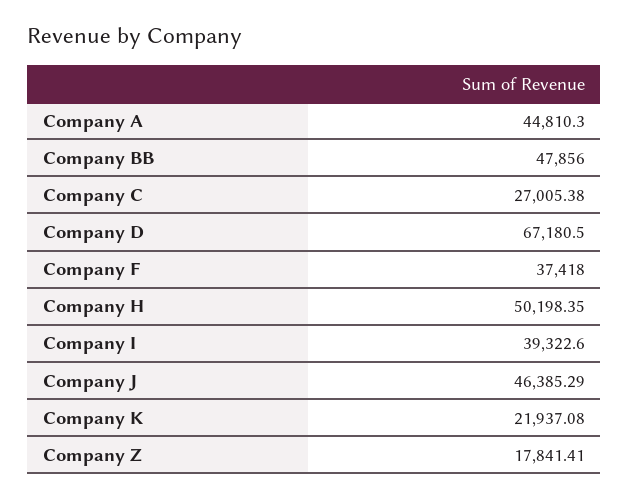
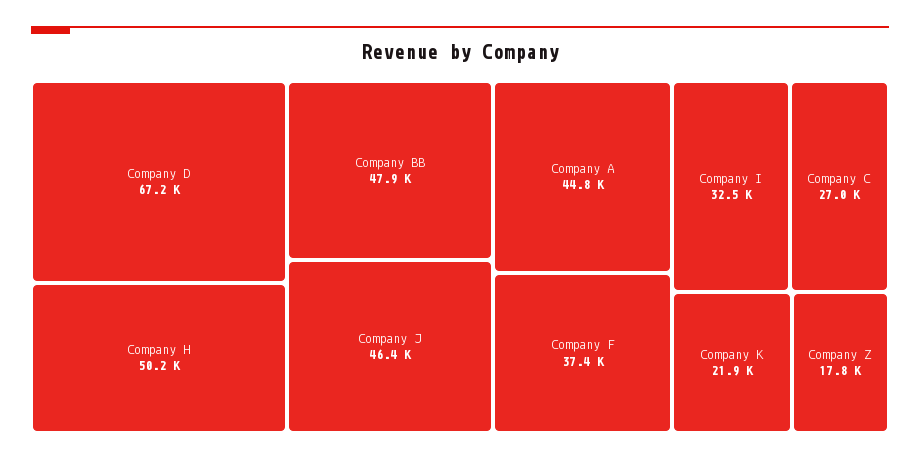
Company I: 39322.6 -> 32500

